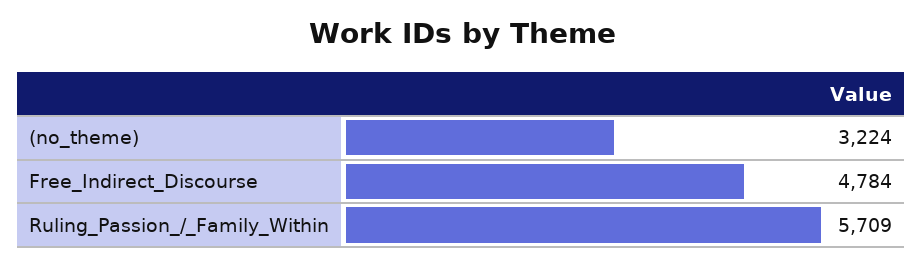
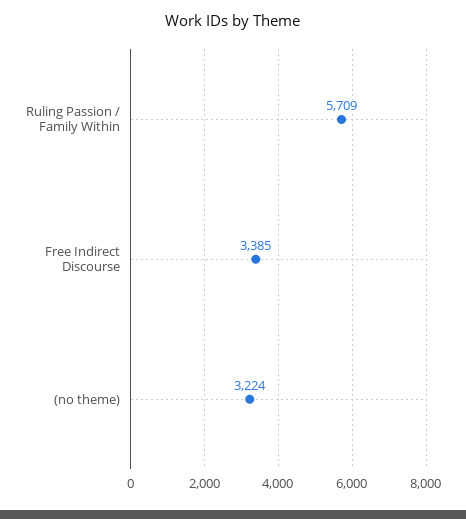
Free_Indirect_Discourse: 4784 -> 3385

